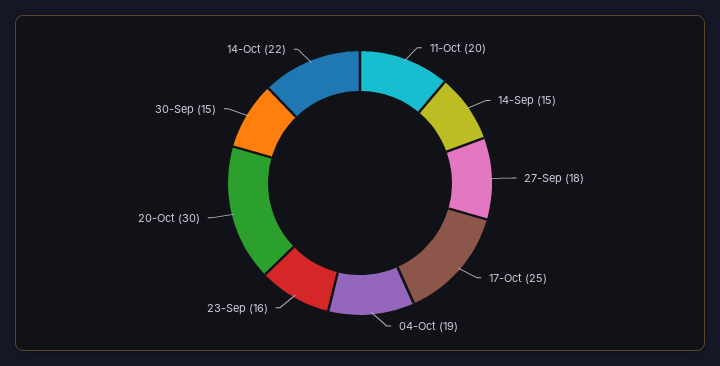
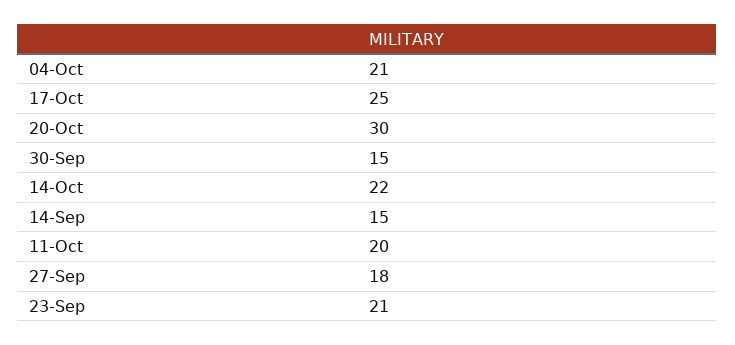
04-Oct: 19 -> 21
23-Sep: 16 -> 21

